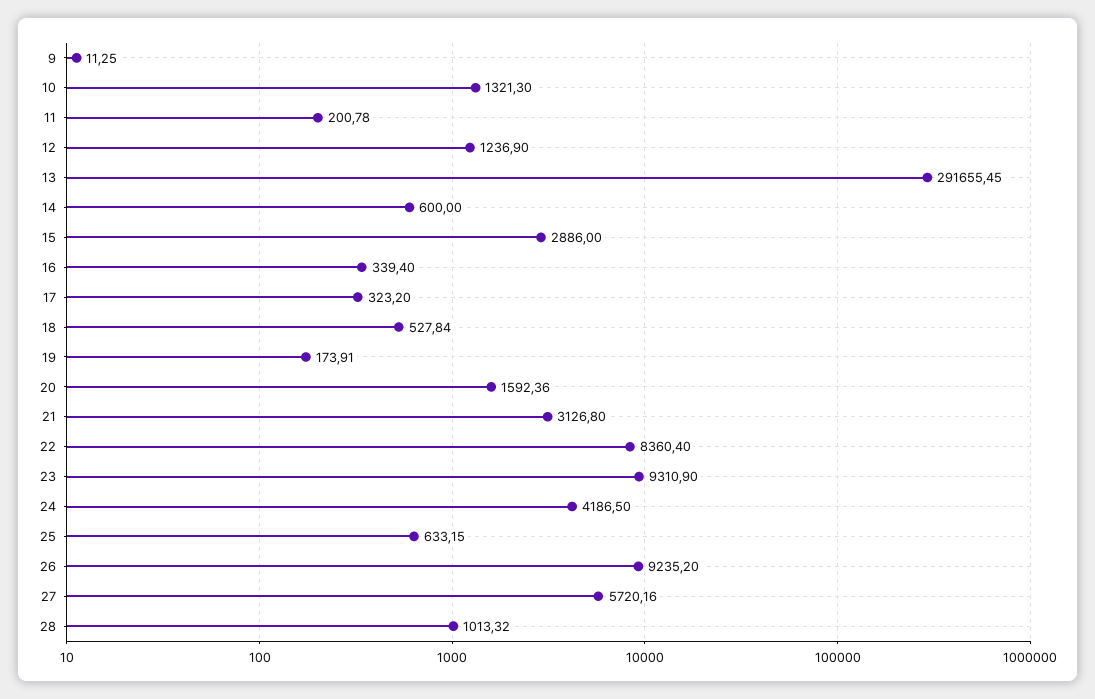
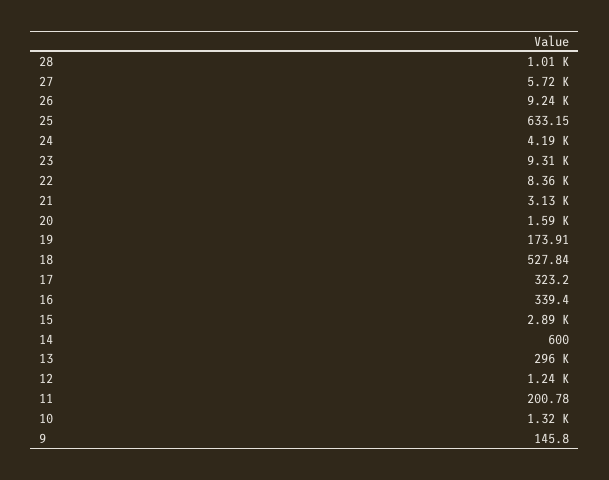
9: 11.25 -> 145.8
13: 291655.45 -> 296000

